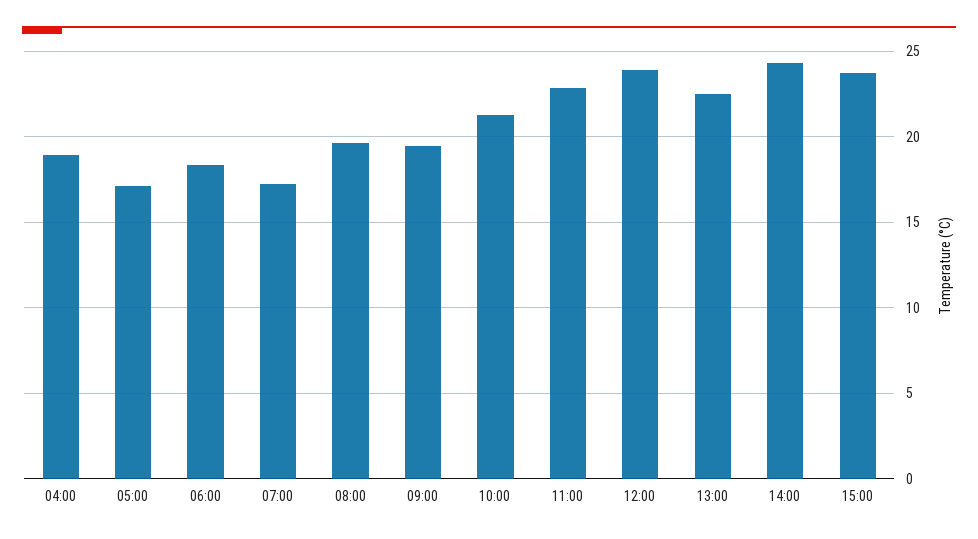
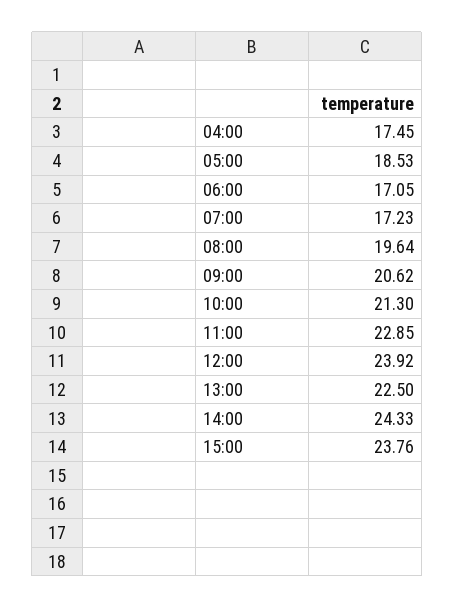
04:00: 19 -> 17.45
05:00: 17 -> 18.53
06:00: 18.5 -> 17.05
09:00: 19.5 -> 20.62

